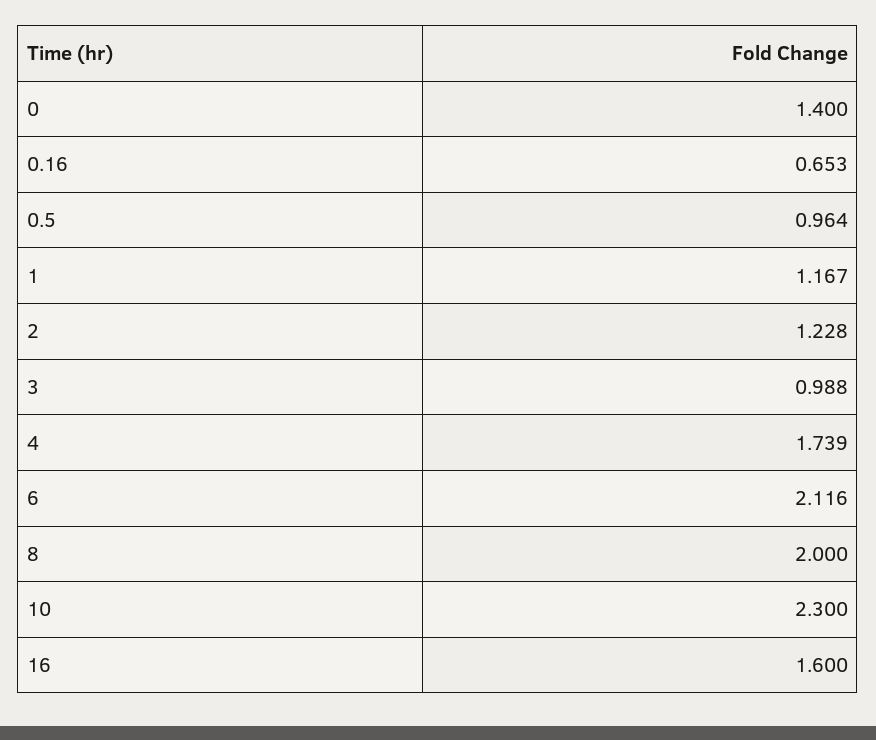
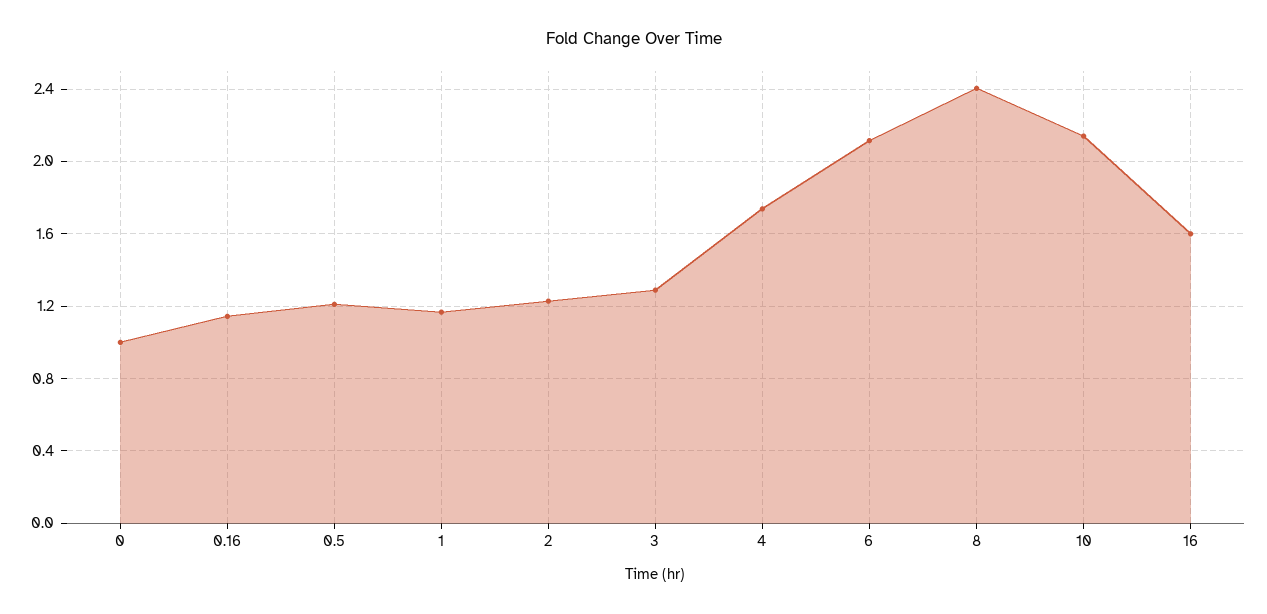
0: 1.4 -> 1
0.16: 0.653 -> 1.15
0.5: 0.964 -> 1.2
3: 0.988 -> 1.3
8: 2 -> 2.4
10: 2.3 -> 2.15

